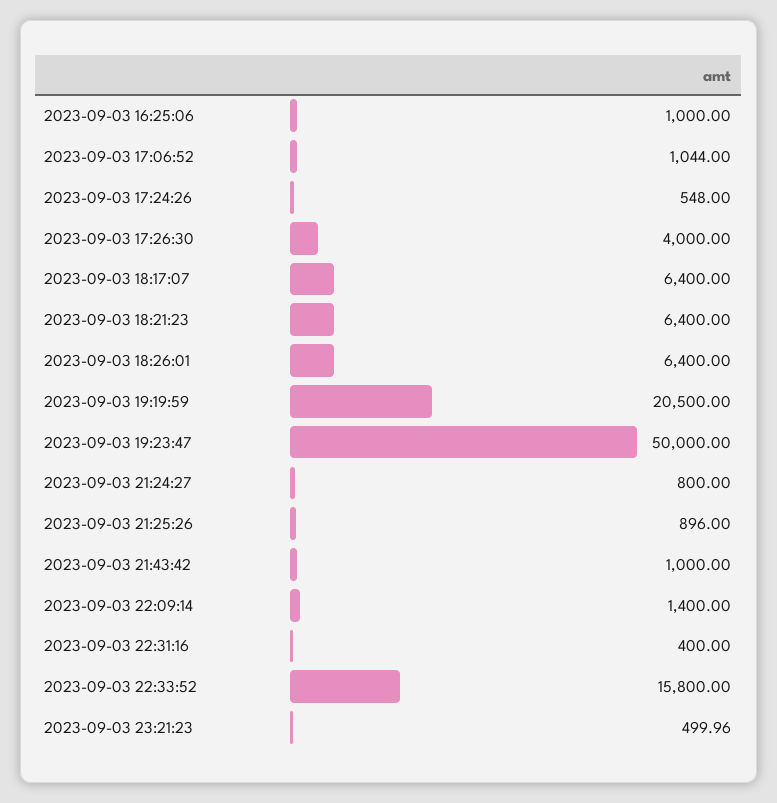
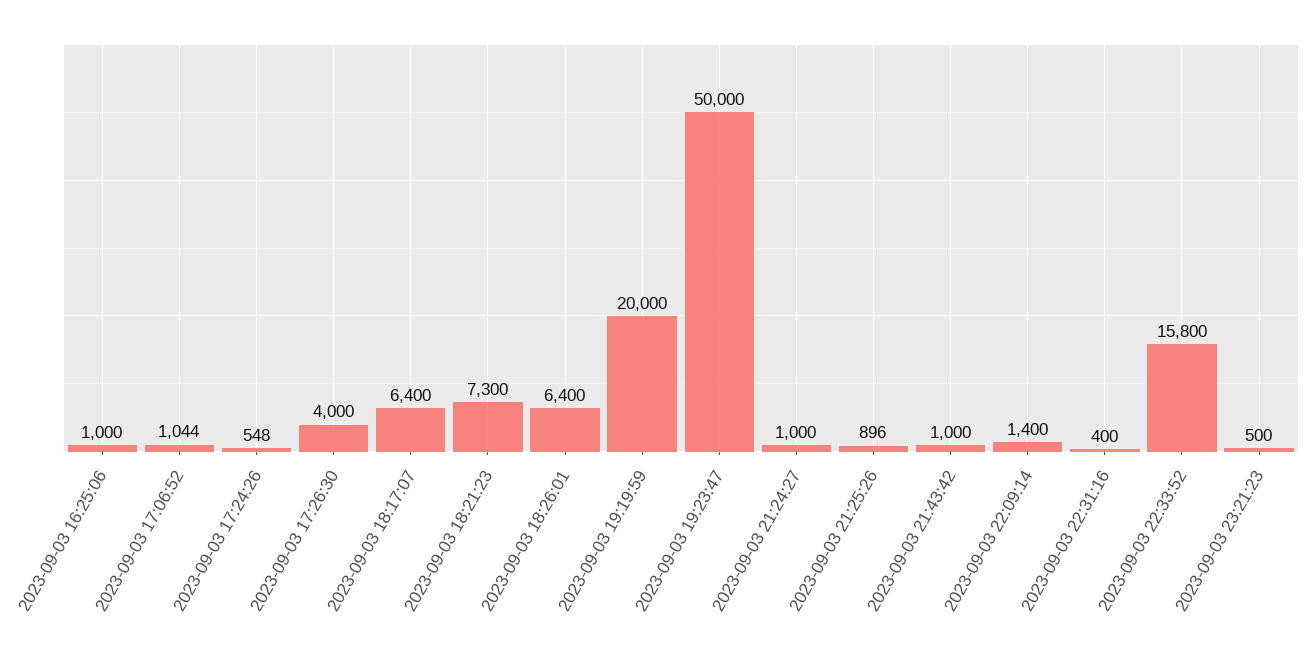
2023-09-03 18:21:23: 6400 -> 7300
2023-09-03 19:19:59: 20500 -> 20000
2023-09-03 21:24:27: 800 -> 1000

